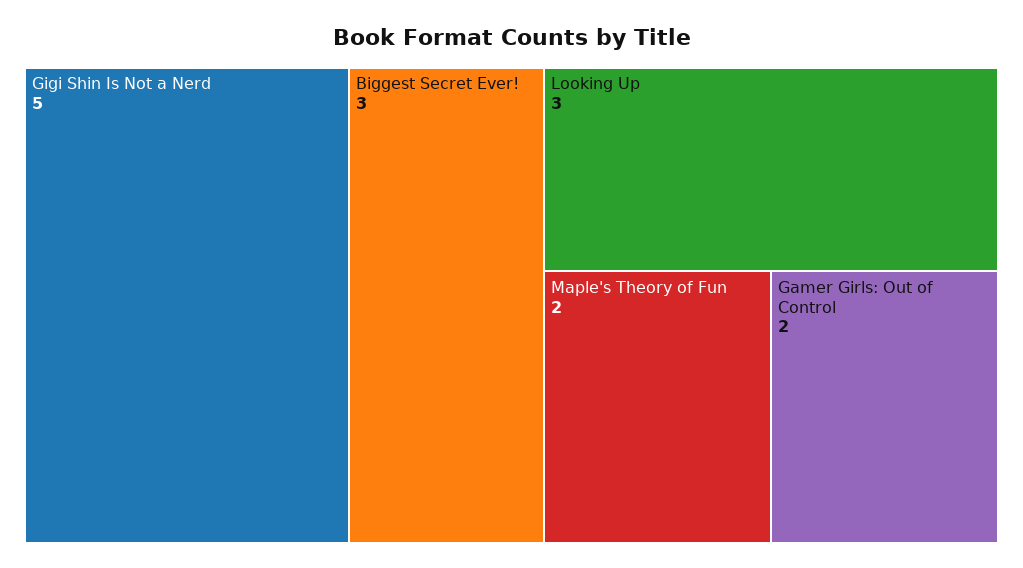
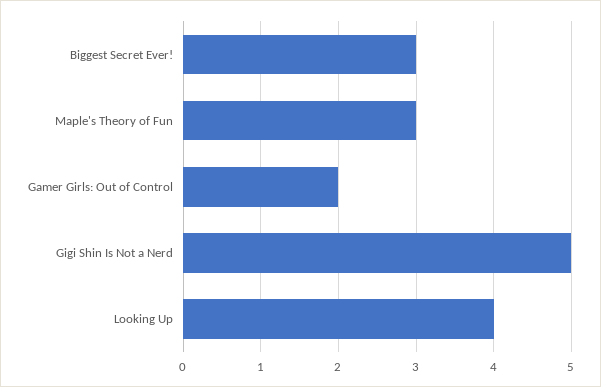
Looking Up: 3 -> 4
Maple's Theory of Fun: 2 -> 3

